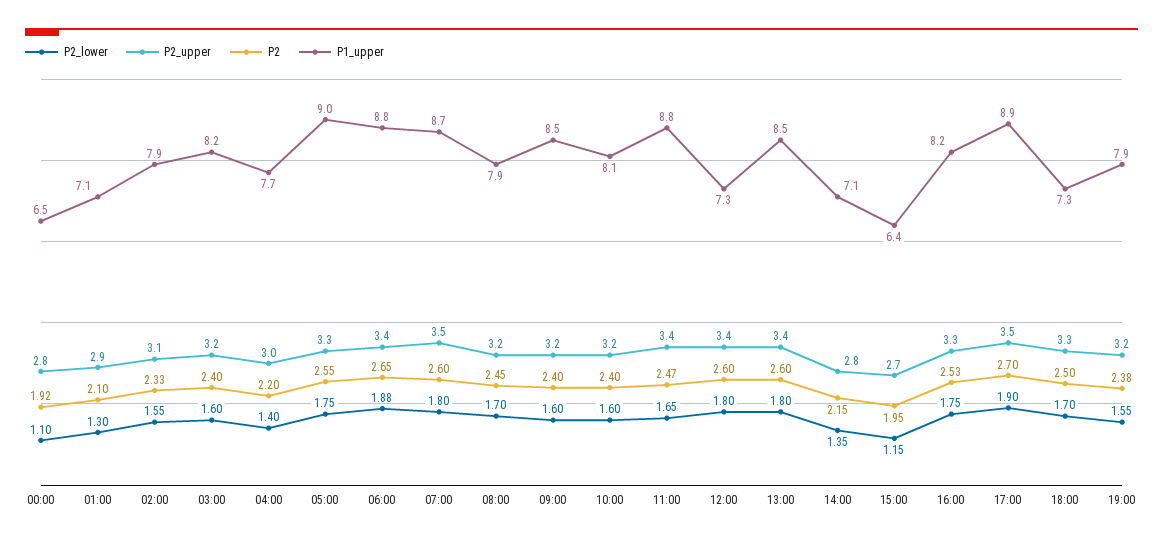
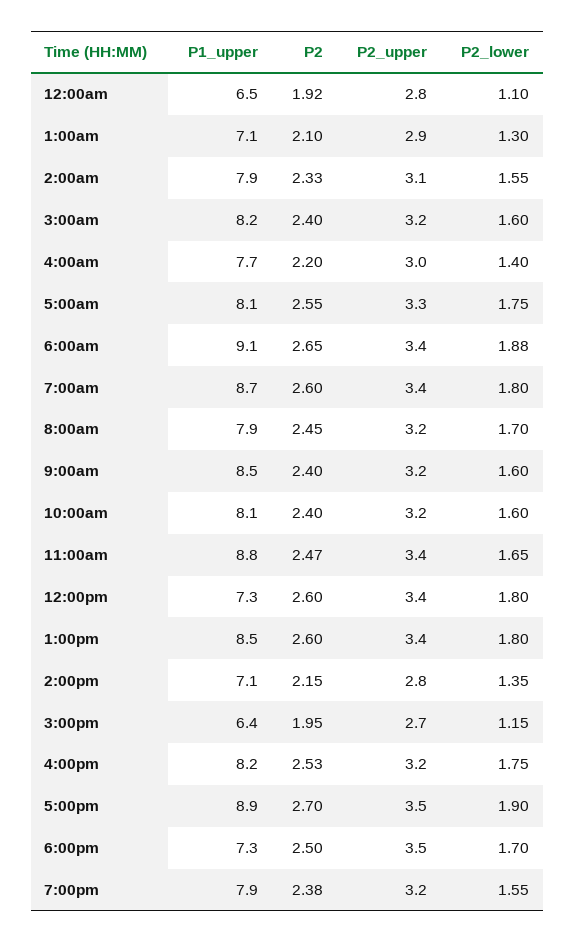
P1_upper, 05:00: 9 -> 8.1
P1_upper, 06:00: 8.8 -> 9.1
P2_upper, 07:00: 3.5 -> 3.4
P2_upper, 16:00: 3.3 -> 3.2
P2_upper, 18:00: 3.3 -> 3.5

